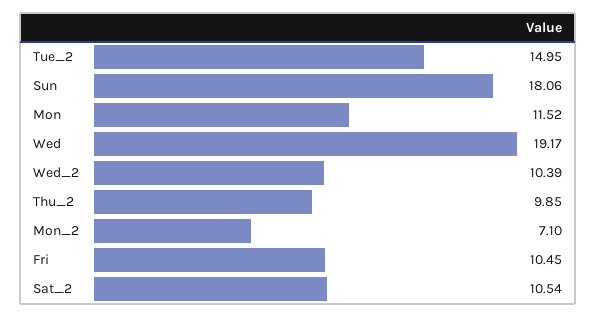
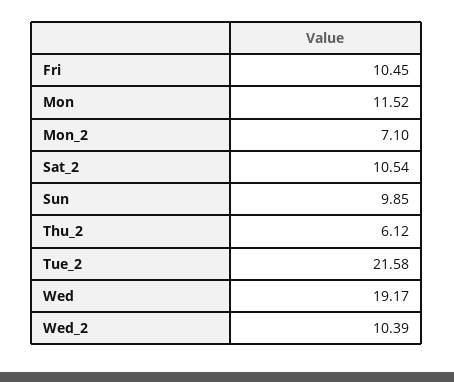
Tue_2: 14.95 -> 21.58
Sun: 18.06 -> 9.85
Thu_2: 9.85 -> 6.12

